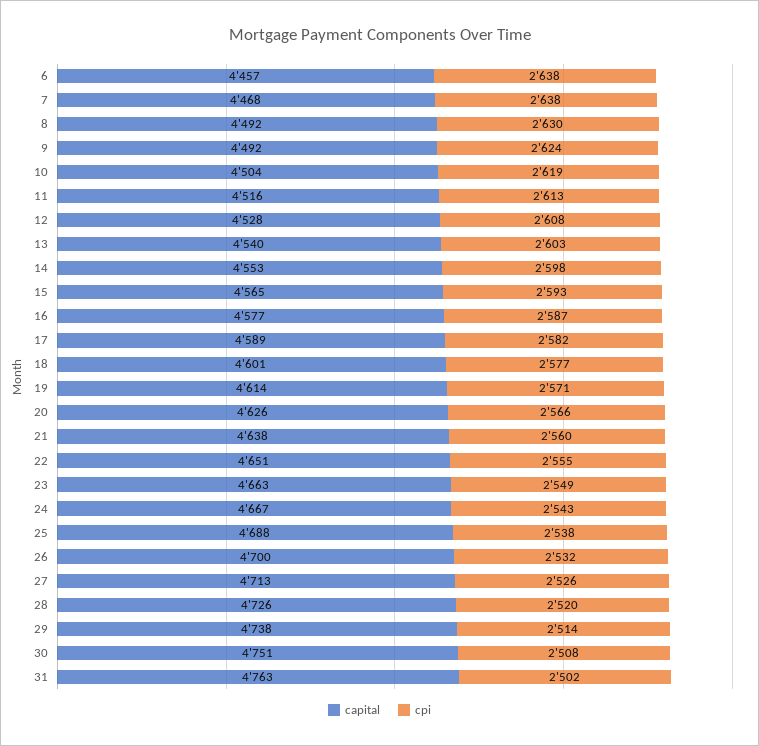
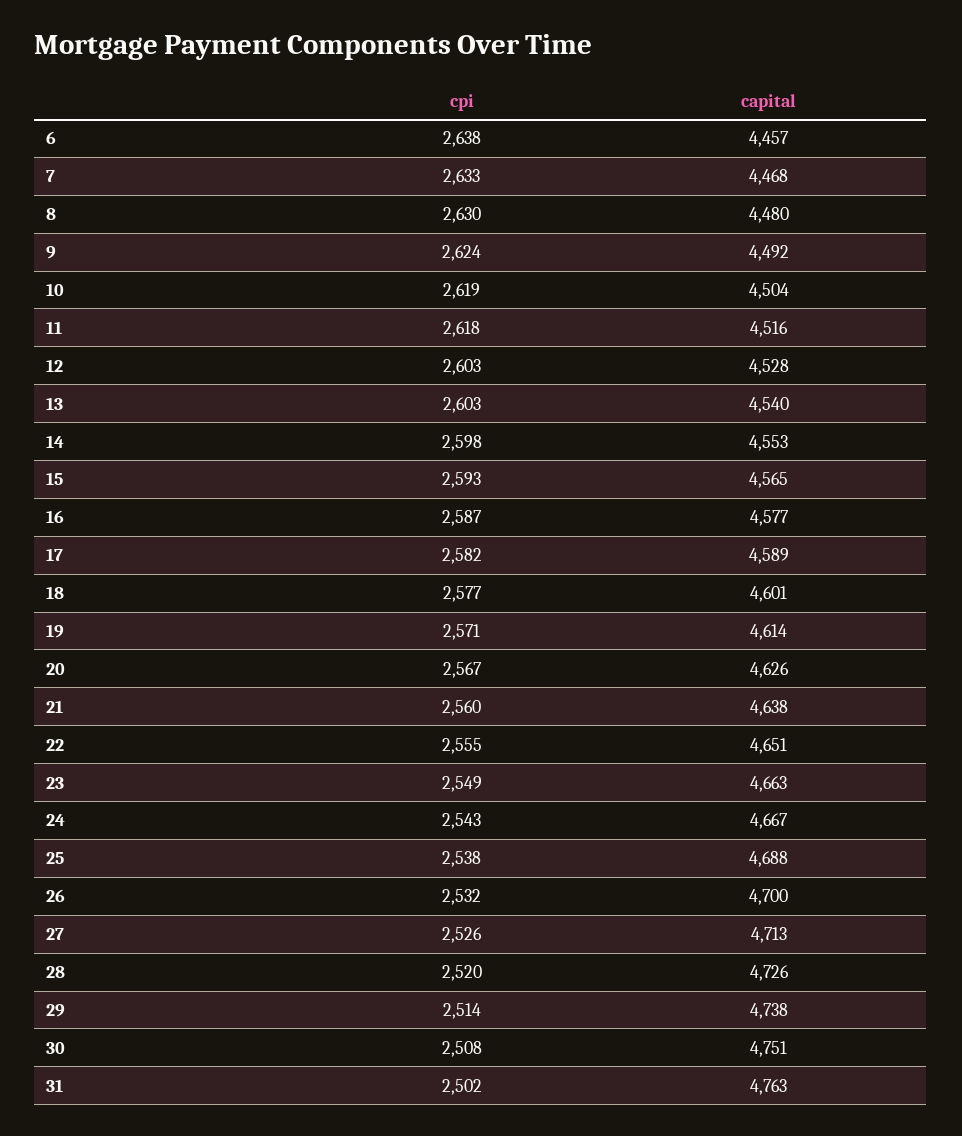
cpi, 7: 2638 -> 2633
capital, 8: 4492 -> 4480
cpi, 11: 2613 -> 2618
cpi, 12: 2608 -> 2603
cpi, 20: 2566 -> 2567

